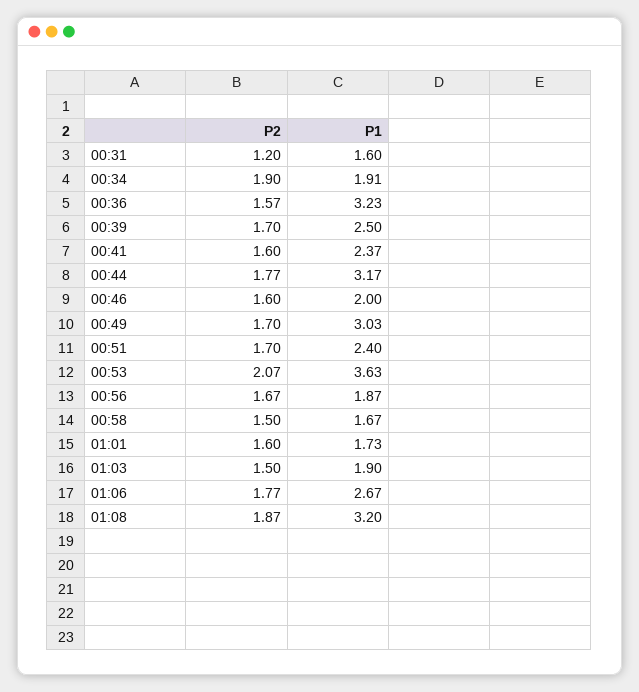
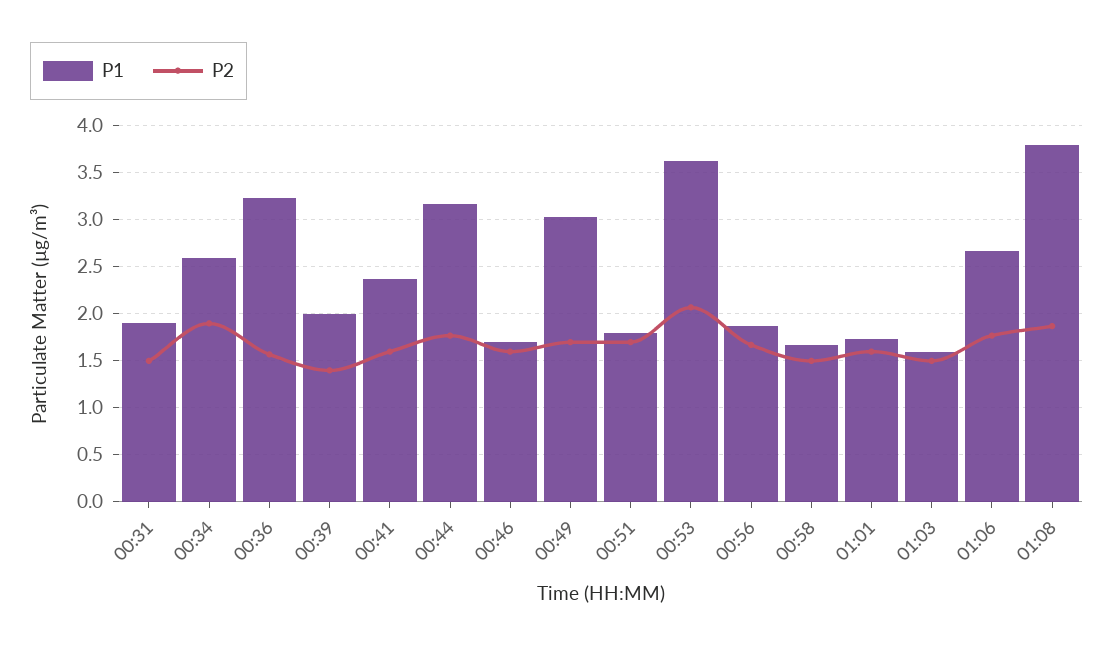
P2, 00:31: 1.2 -> 1.5
P1, 00:31: 1.6 -> 1.9
P1, 00:34: 1.91 -> 2.6
P2, 00:39: 1.7 -> 1.4
P1, 00:39: 2.5 -> 2
P1, 00:46: 2 -> 1.7
P1, 00:51: 2.4 -> 1.8
P1, 01:03: 1.9 -> 1.6
P1, 01:08: 3.2 -> 3.8

